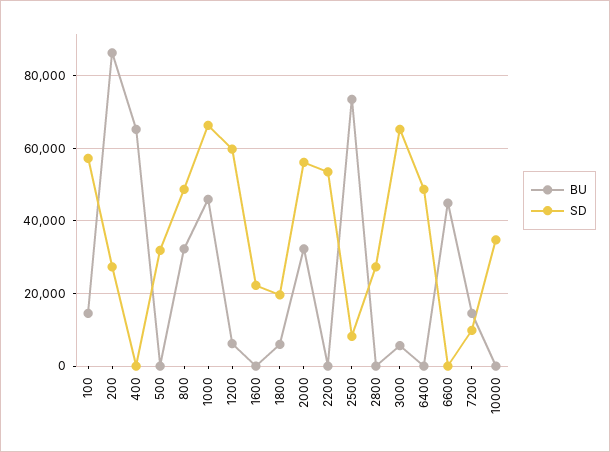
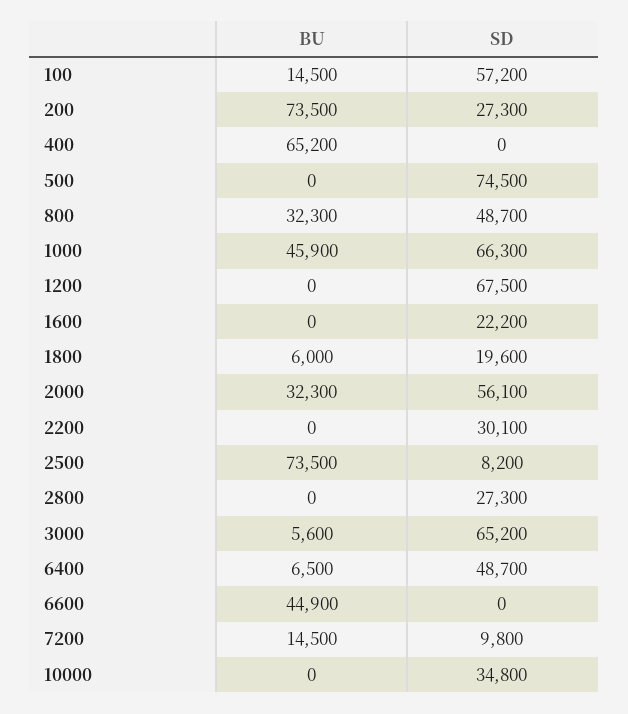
BU, 200: 86000 -> 73500
SD, 500: 32000 -> 74500
BU, 1200: 6000 -> 0
SD, 1200: 60000 -> 67500
SD, 2200: 54000 -> 30100
BU, 6400: 0 -> 6500

